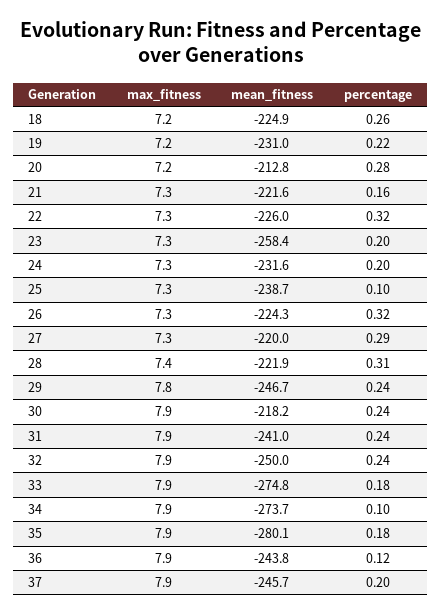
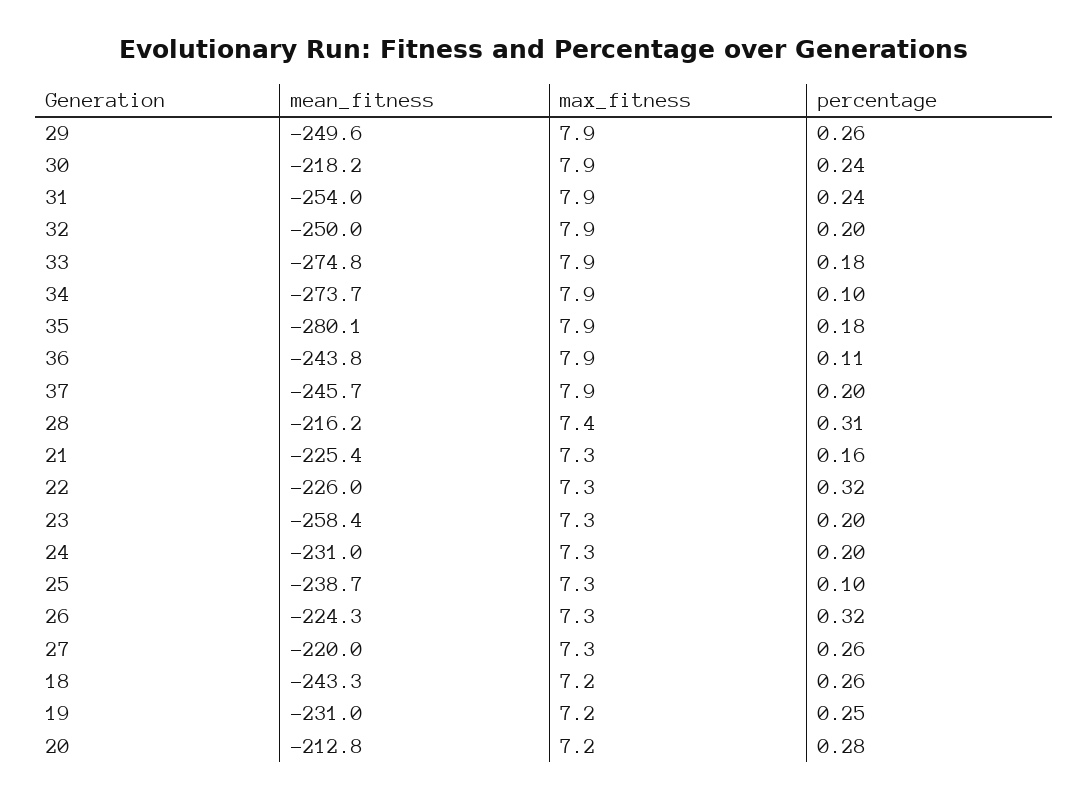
mean_fitness, 18: -224.9 -> -243.3
percentage, 19: 0.22 -> 0.25
mean_fitness, 21: -221.6 -> -225.4
mean_fitness, 24: -231.6 -> -231
percentage, 27: 0.29 -> 0.26
mean_fitness, 28: -221.9 -> -216.2
max_fitness, 29: 7.8 -> 7.9
mean_fitness, 29: -246.7 -> -249.6
percentage, 29: 0.24 -> 0.26
mean_fitness, 31: -241 -> -254
percentage, 32: 0.24 -> 0.2
percentage, 36: 0.12 -> 0.11

